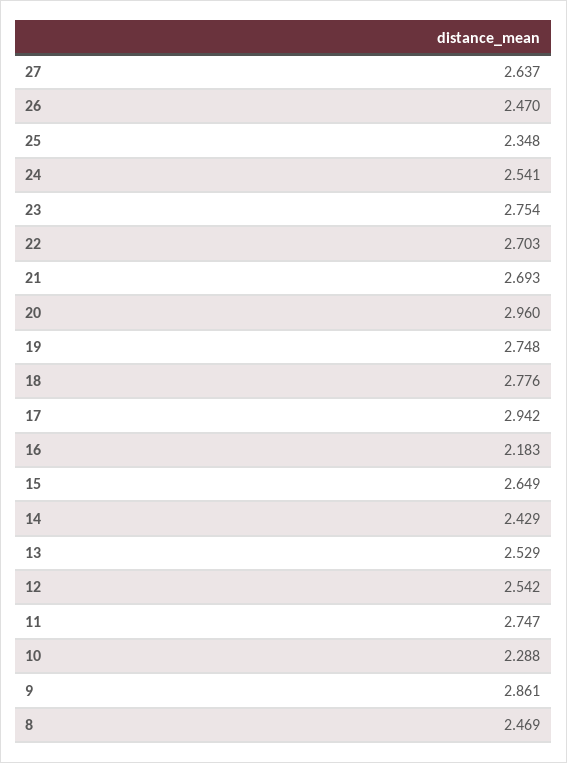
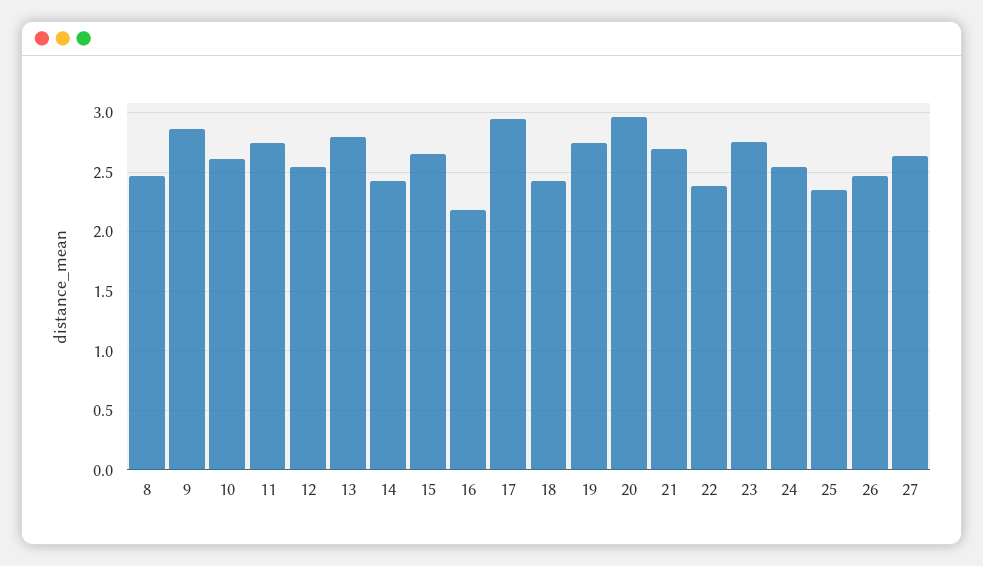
22: 2.703 -> 2.4
18: 2.776 -> 2.4
13: 2.529 -> 2.8
10: 2.288 -> 2.6

